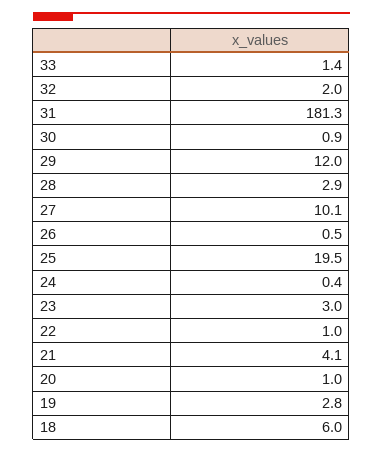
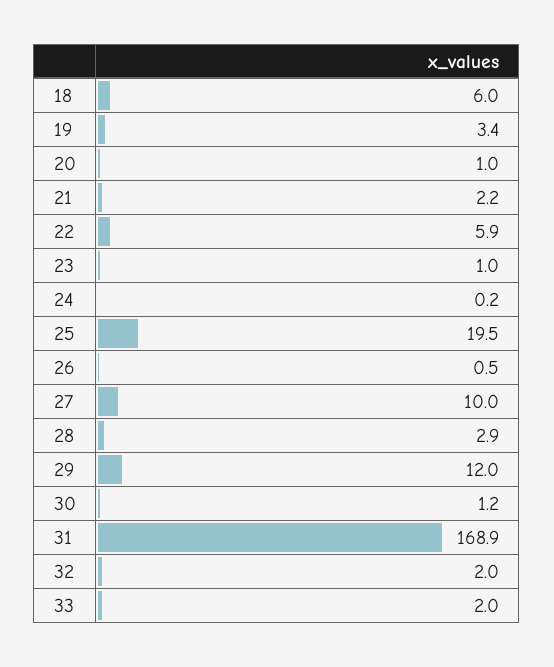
33: 1.4 -> 2
31: 181.3 -> 168.9
30: 0.9 -> 1.2
27: 10.1 -> 10
24: 0.4 -> 0.2
23: 3 -> 1
22: 1 -> 5.9
21: 4.1 -> 2.2
19: 2.8 -> 3.4

